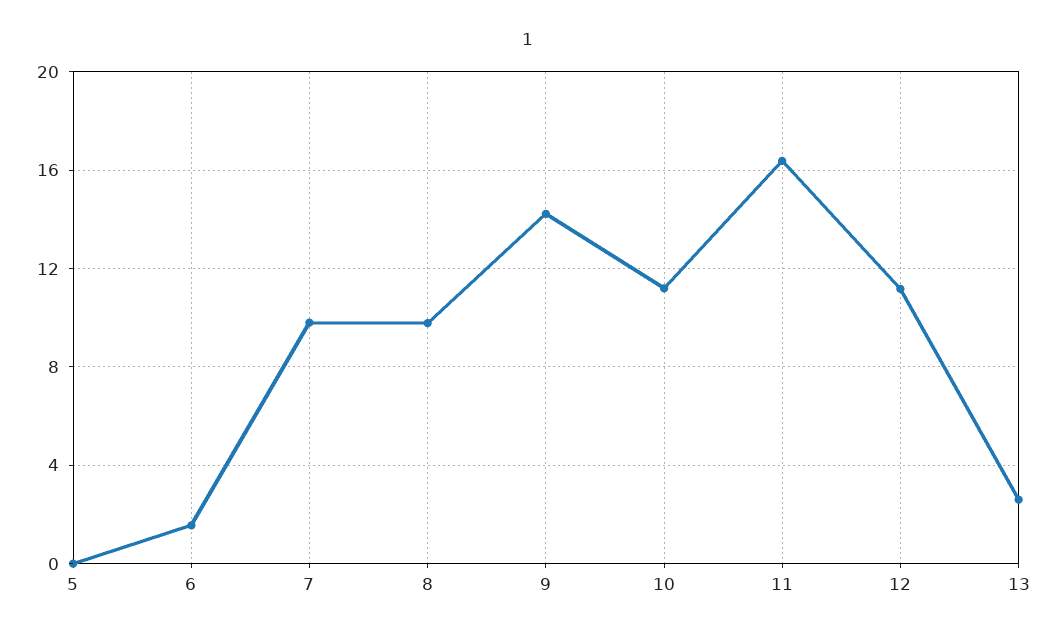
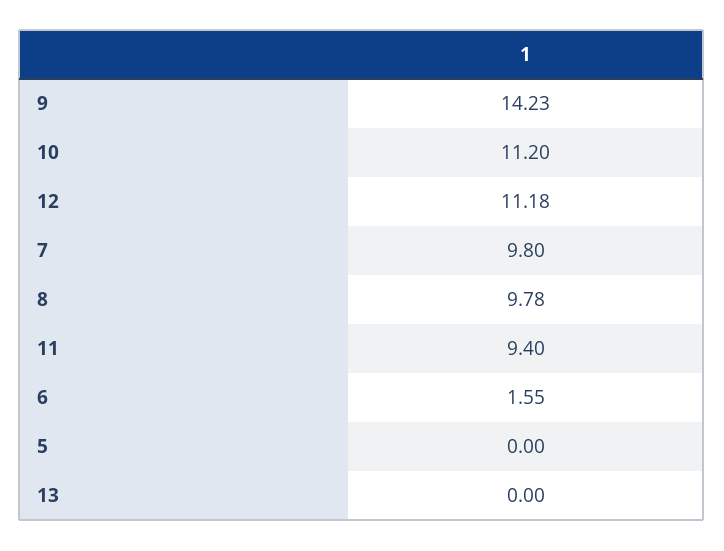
11: 16.5 -> 9.4
13: 2.5 -> 0

